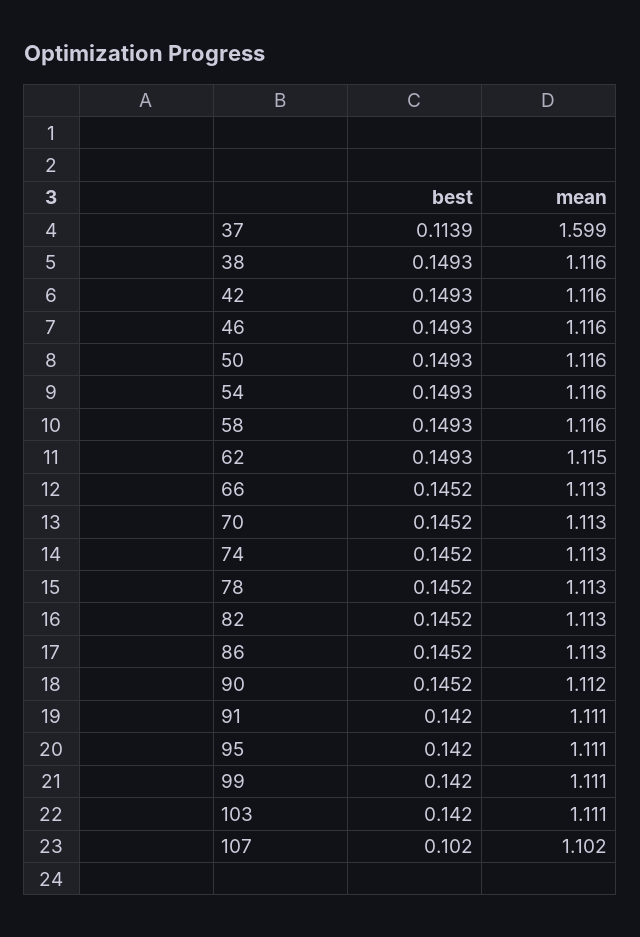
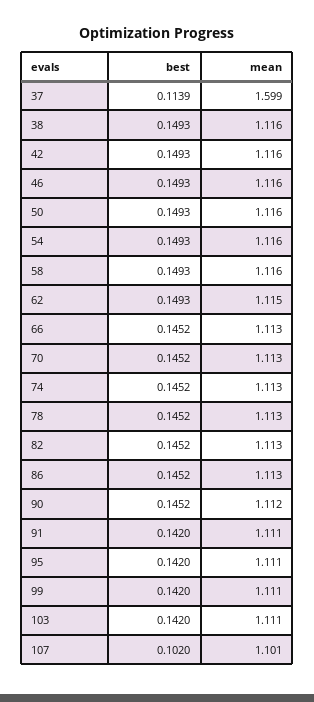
mean, 107: 1.102 -> 1.101

